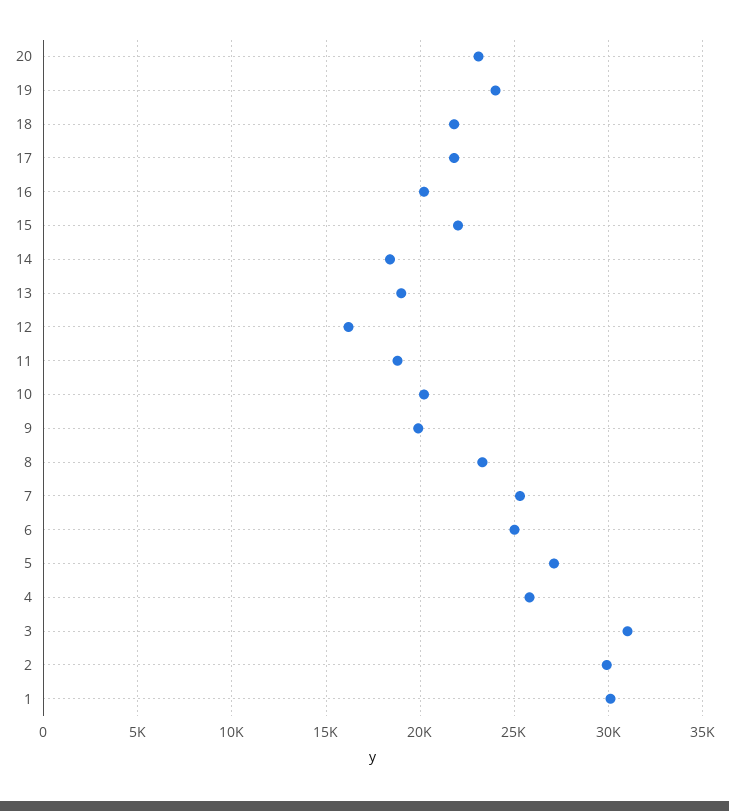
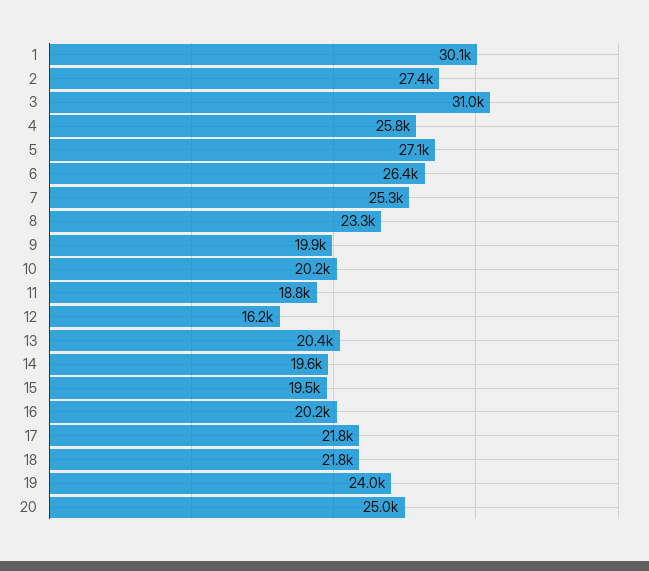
20: 23000 -> 25000
15: 22000 -> 19500
14: 18500 -> 19600
13: 19000 -> 20400
6: 25000 -> 26400
2: 30000 -> 27400

